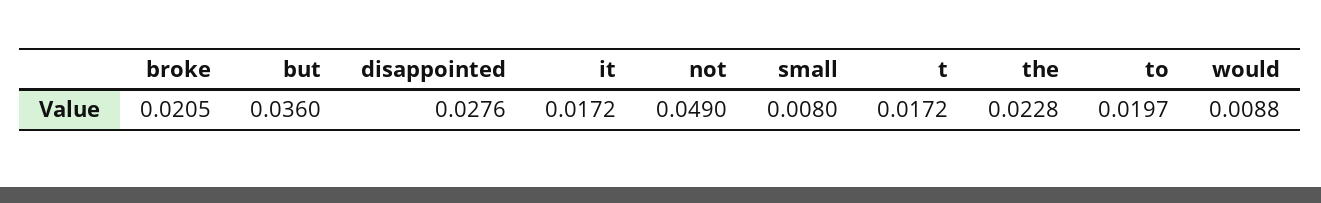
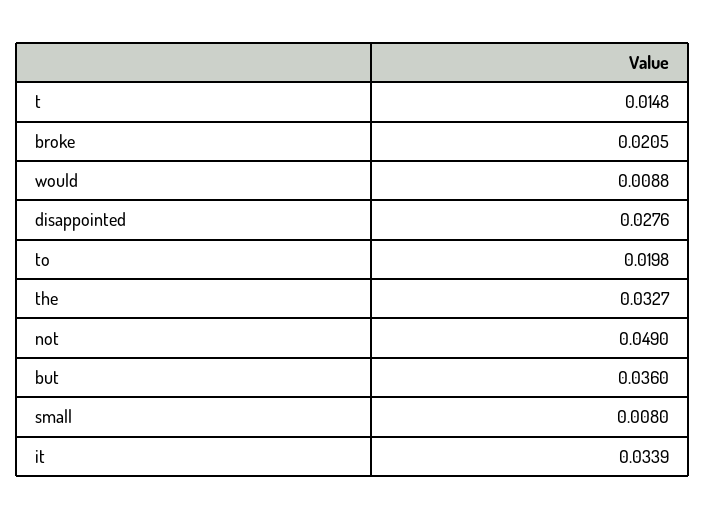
it: 0.0172 -> 0.0339
t: 0.0172 -> 0.0148
the: 0.0228 -> 0.0327
to: 0.0197 -> 0.0198

